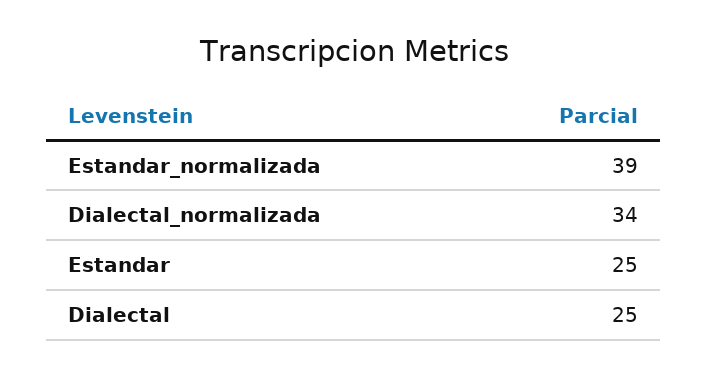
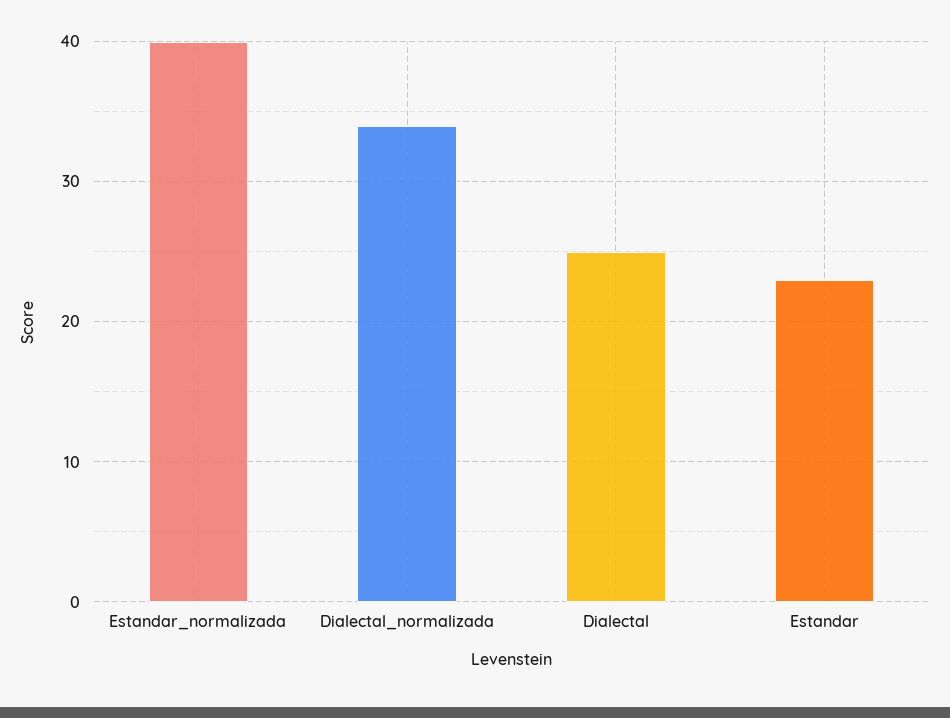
Estandar_normalizada: 39 -> 40
Estandar: 25 -> 23

